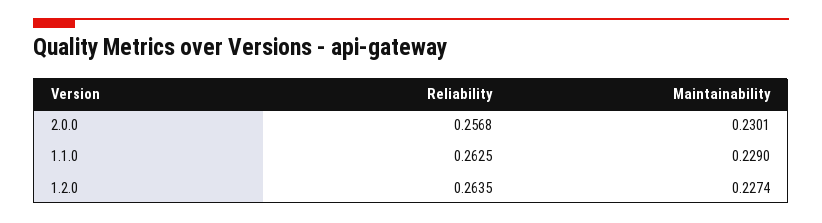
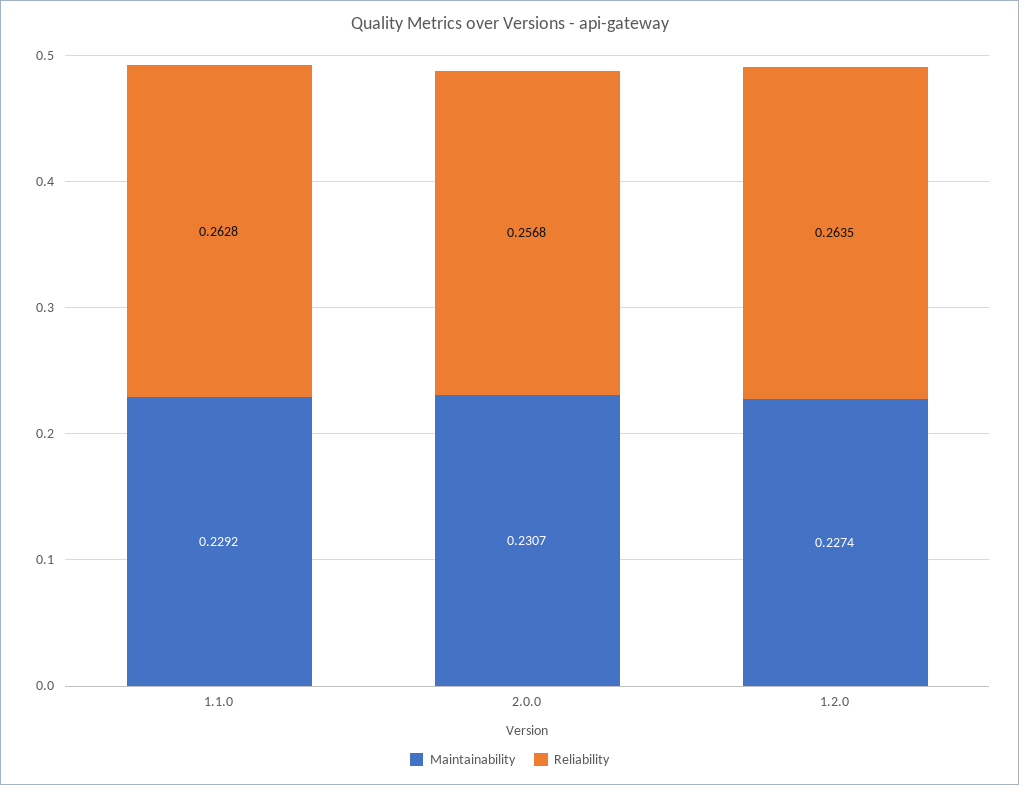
Maintainability, 2.0.0: 0.2301 -> 0.2307
Reliability, 1.1.0: 0.2625 -> 0.2628
Maintainability, 1.1.0: 0.229 -> 0.2292

